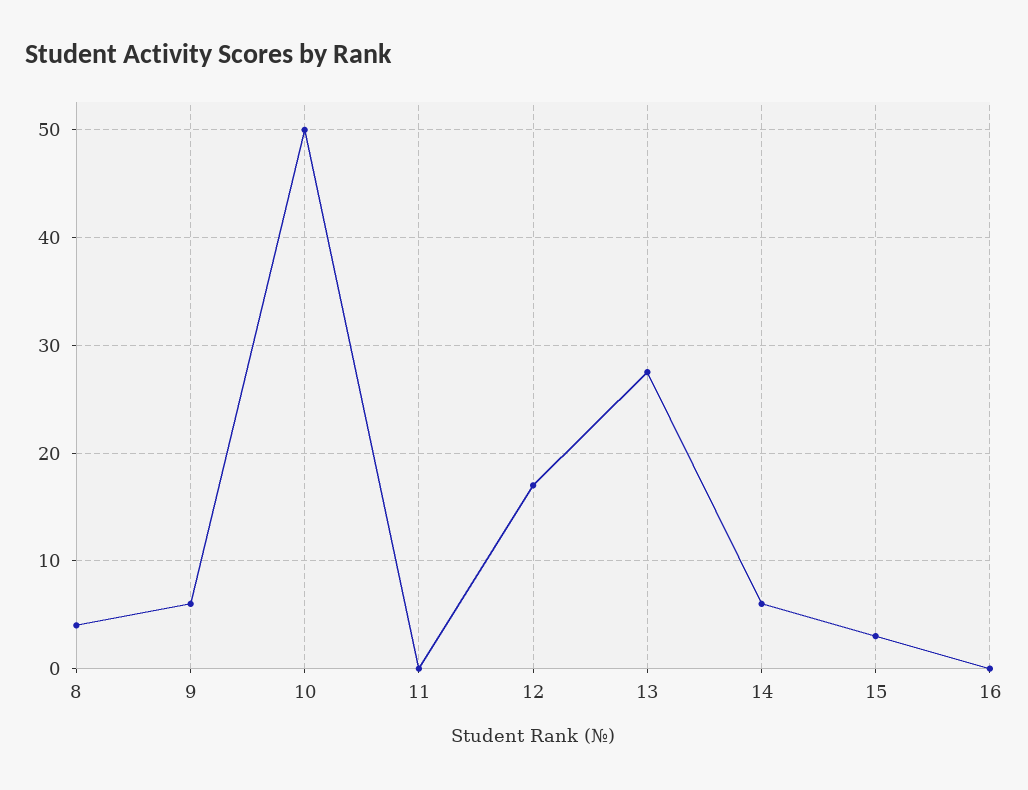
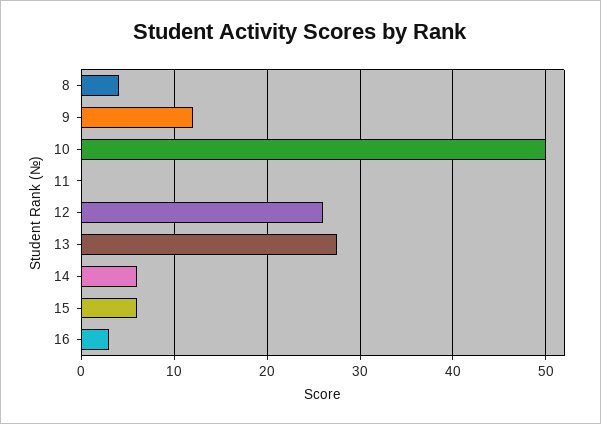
9: 6 -> 12
12: 17 -> 26
15: 3 -> 6
16: 0 -> 3

